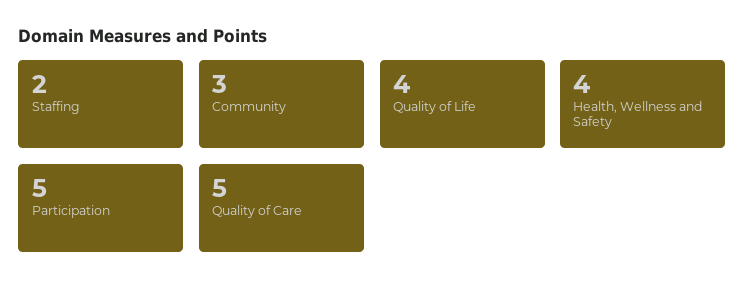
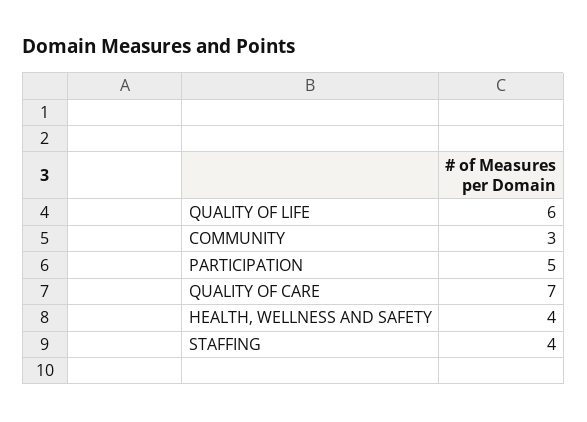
Staffing: 2 -> 4
Quality of Life: 4 -> 6
Quality of Care: 5 -> 7

